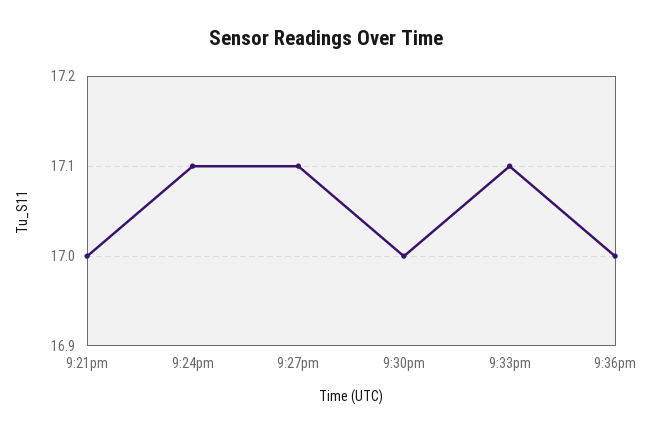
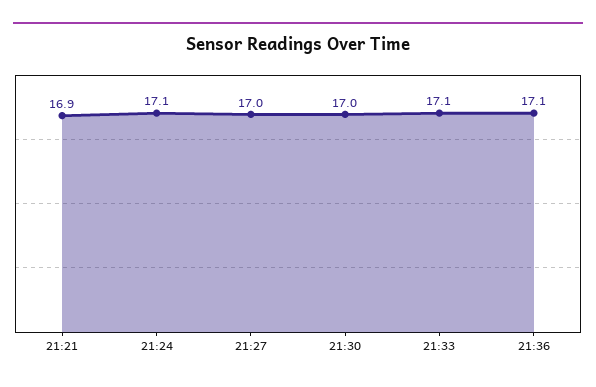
9:21pm: 17 -> 16.9
9:27pm: 17.1 -> 17
9:36pm: 17 -> 17.1

